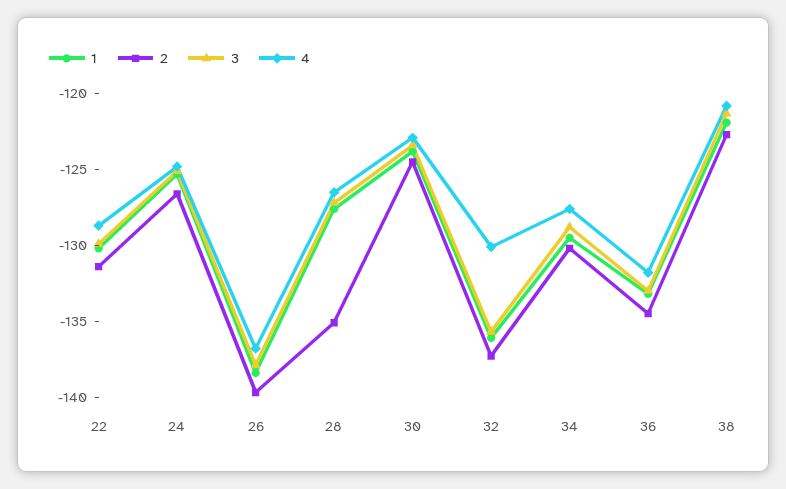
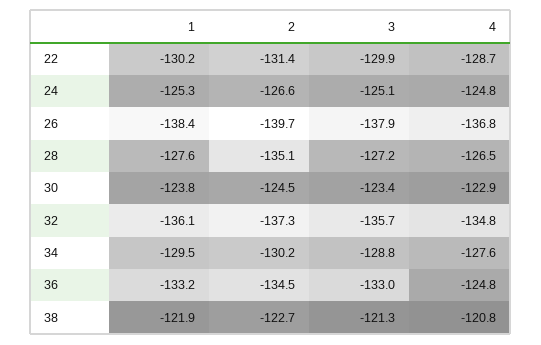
4, 32: -130 -> -134.8
4, 36: -132 -> -124.8

